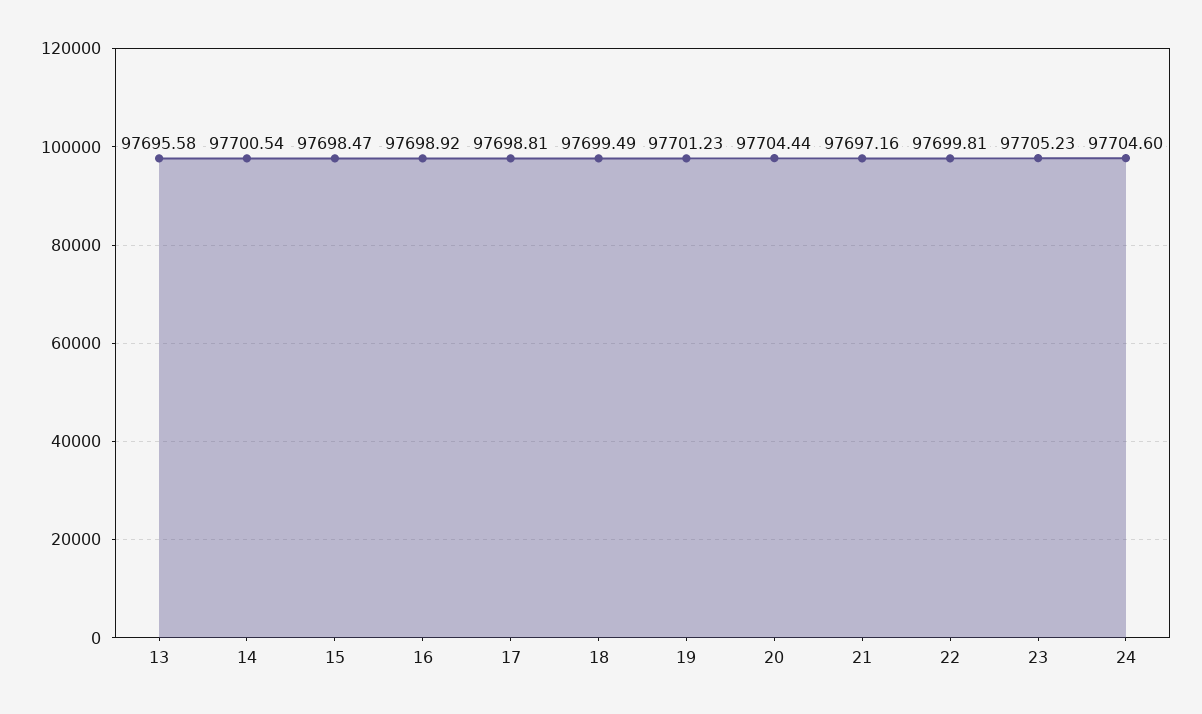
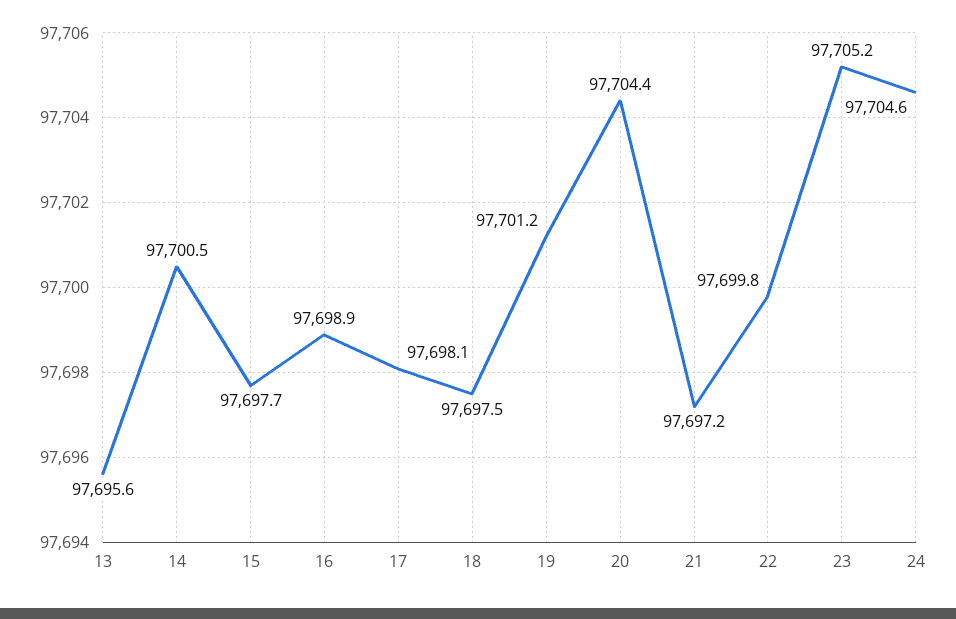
15: 97698.47 -> 97697.7
17: 97698.81 -> 97698.1
18: 97699.49 -> 97697.5

